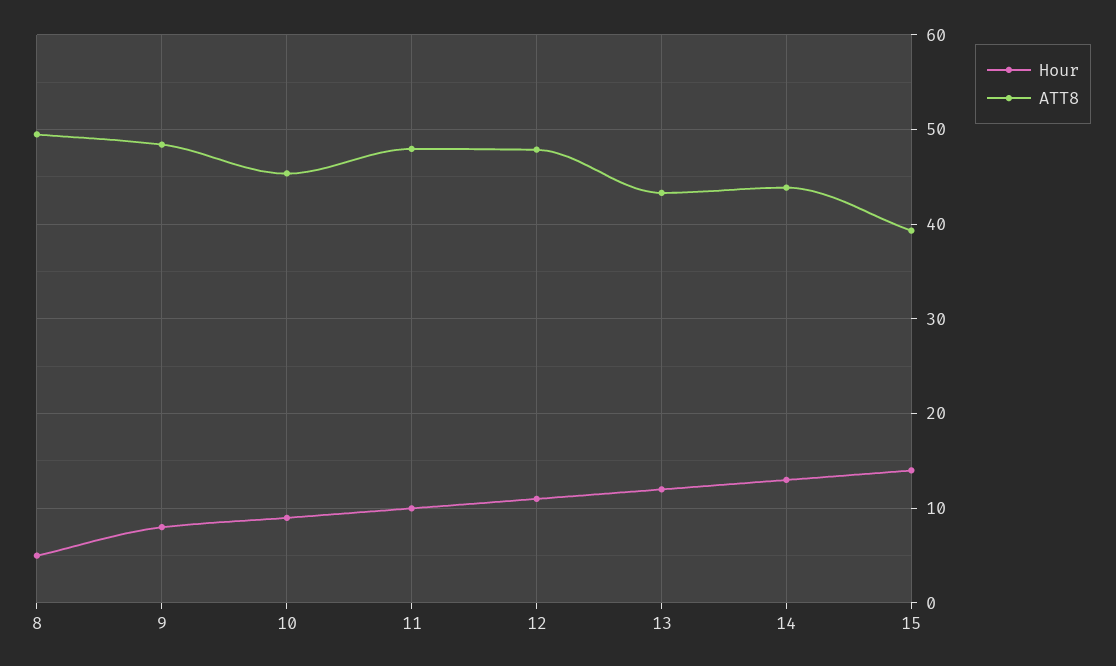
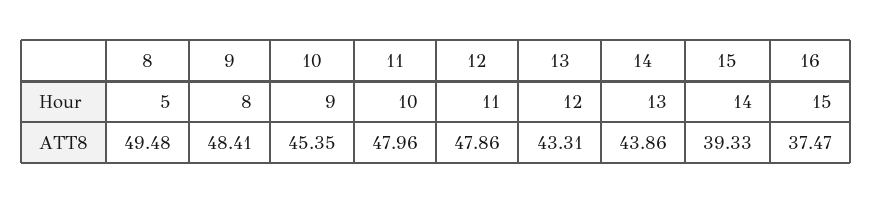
Hour, 16: none -> 15
ATT8, 16: none -> 37.47

